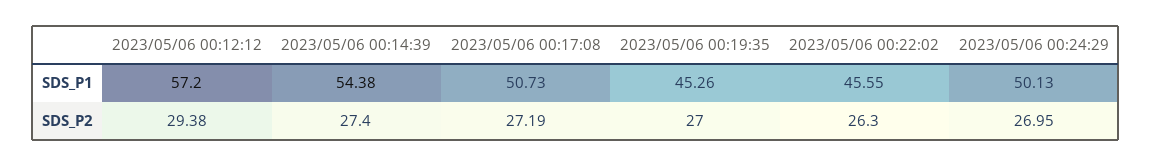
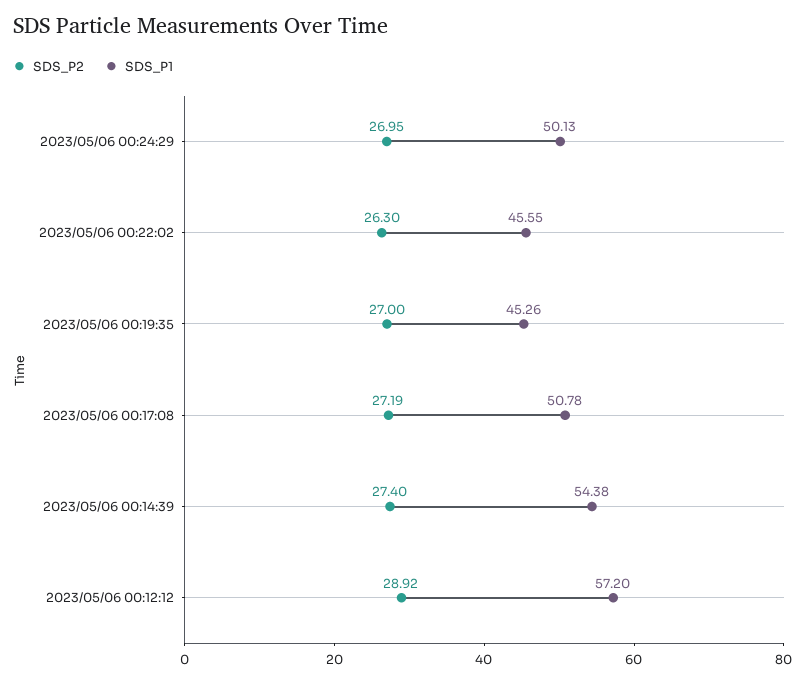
SDS_P1, 2023/05/06 00:17:08: 50.73 -> 50.78
SDS_P2, 2023/05/06 00:12:12: 29.38 -> 28.92

